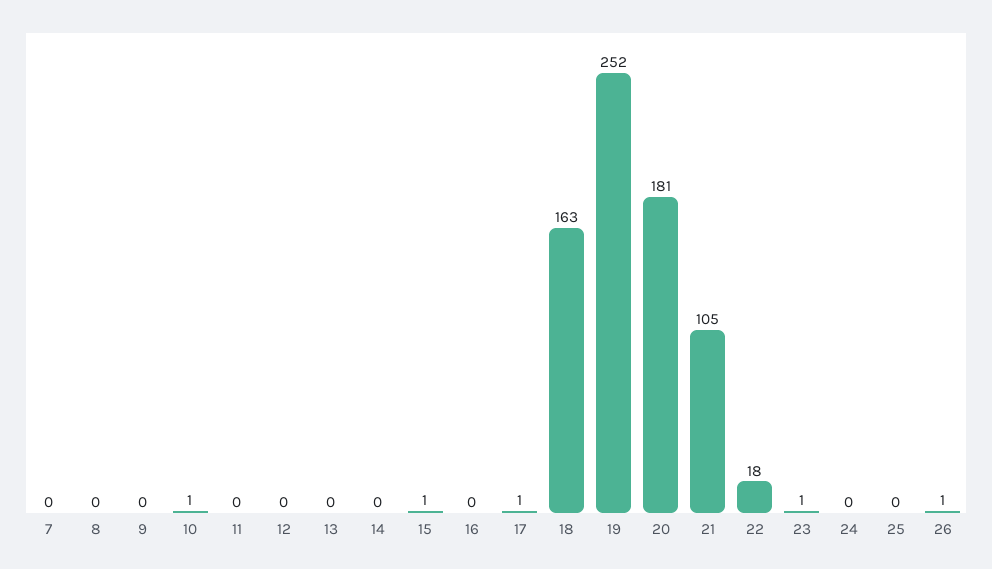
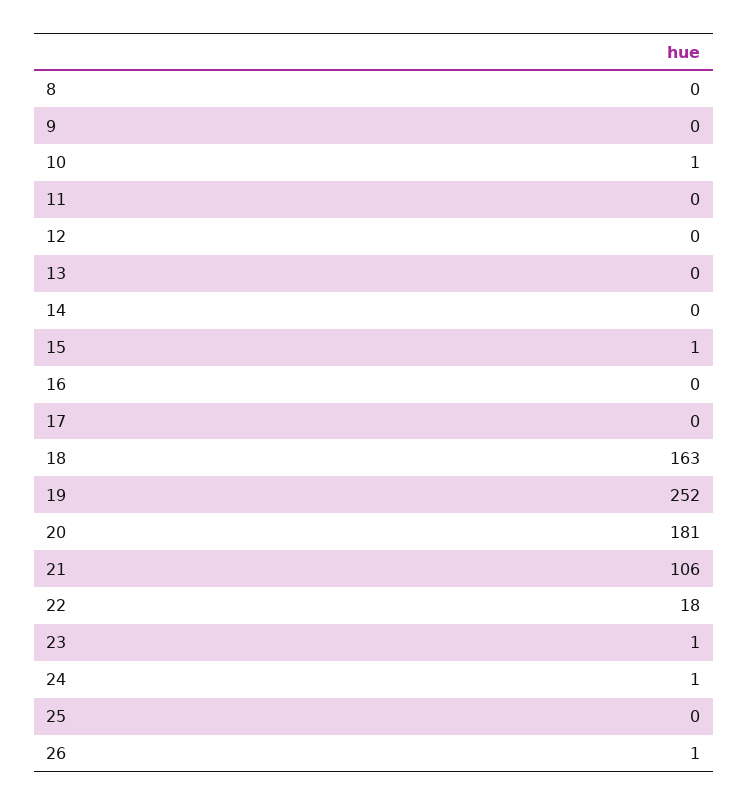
7: 0 -> none
17: 1 -> 0
21: 105 -> 106
24: 0 -> 1

